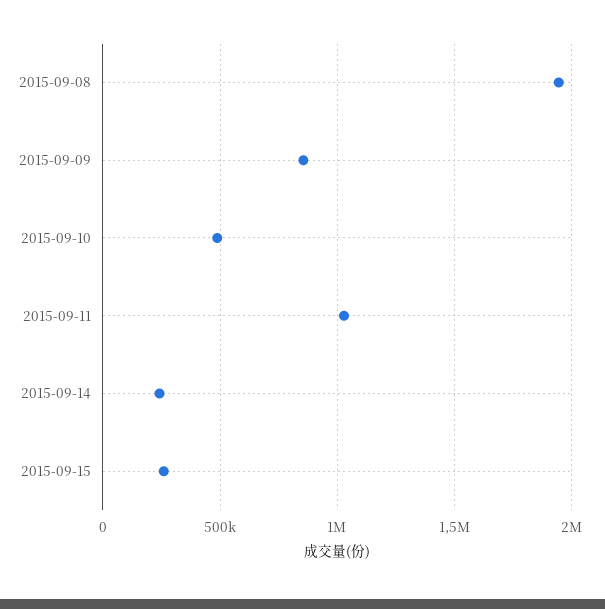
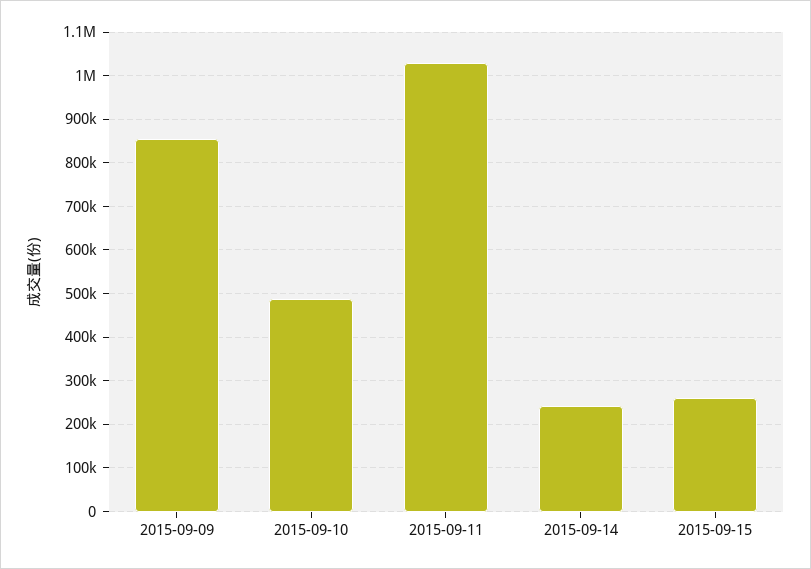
2015-09-08: 1950000 -> none

